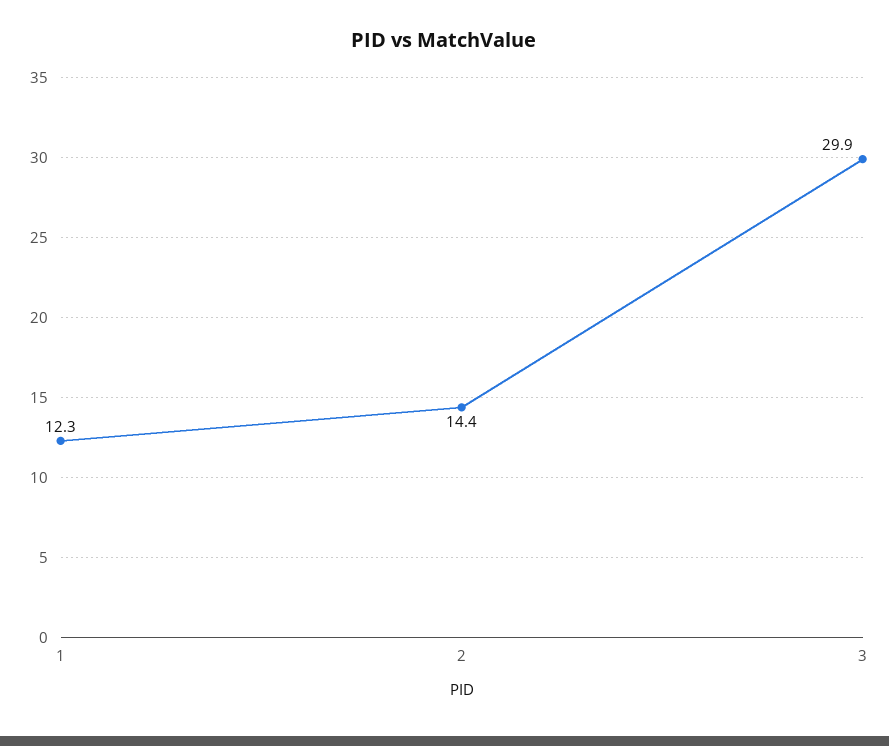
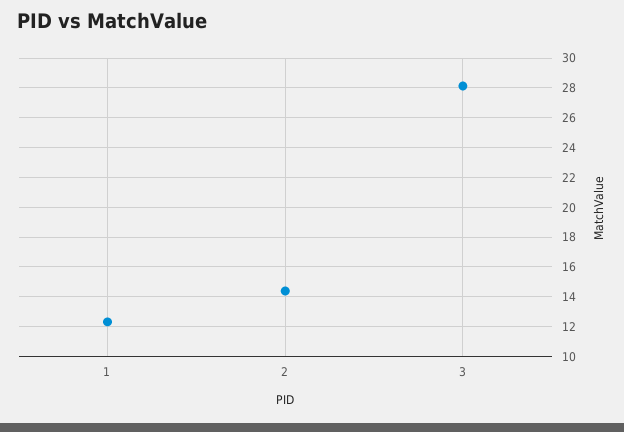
3: 29.9 -> 28

